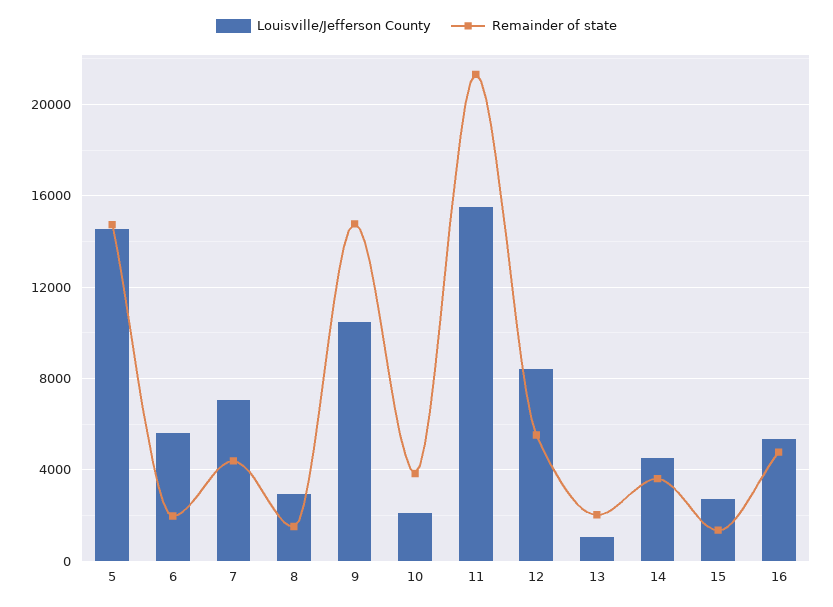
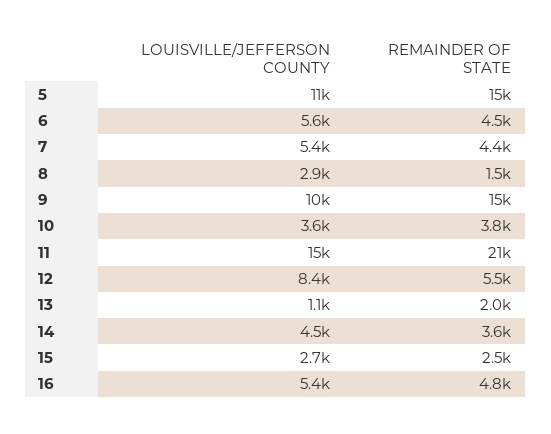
Louisville/Jefferson County, 5: 14500 -> 11000
Remainder of state, 6: 2000 -> 4500
Louisville/Jefferson County, 7: 7000 -> 5400
Louisville/Jefferson County, 10: 2000 -> 3600
Remainder of state, 15: 1500 -> 2500

